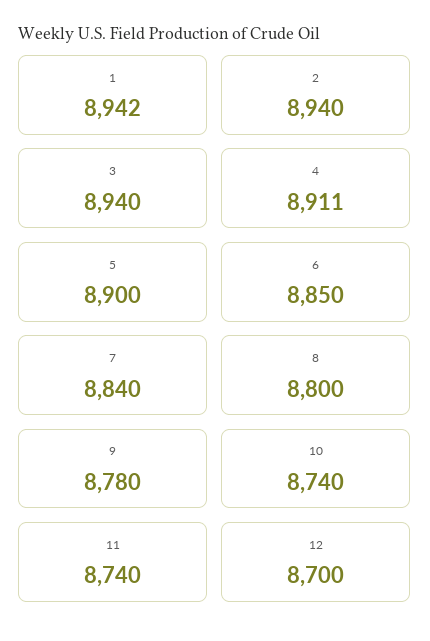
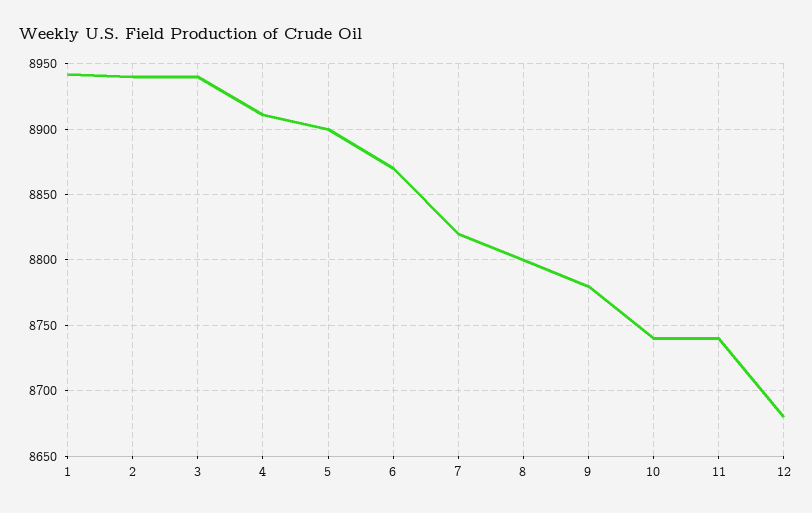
6: 8850 -> 8870
7: 8840 -> 8820
12: 8700 -> 8680

